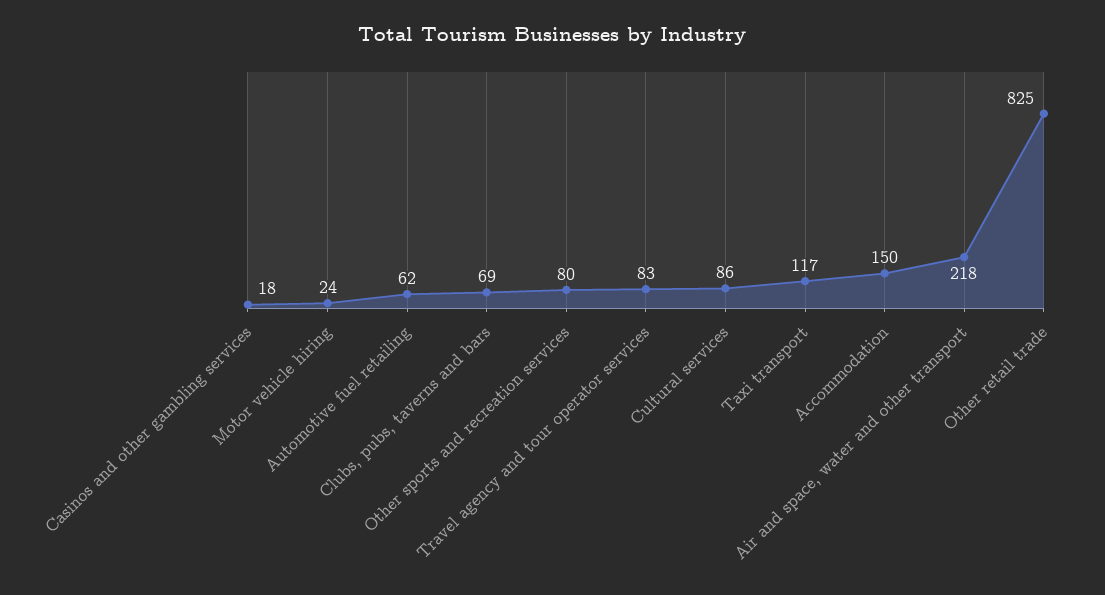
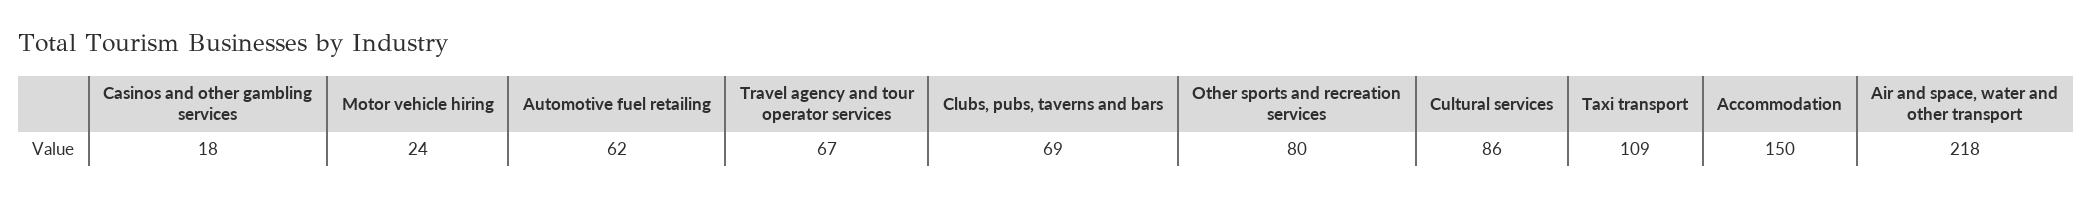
Travel agency and tour operator services: 83 -> 67
Taxi transport: 117 -> 109
Other retail trade: 825 -> none

